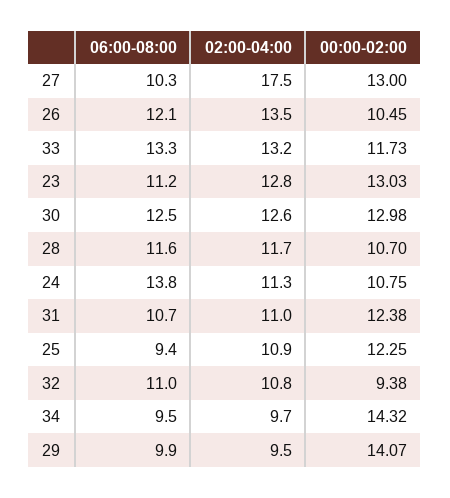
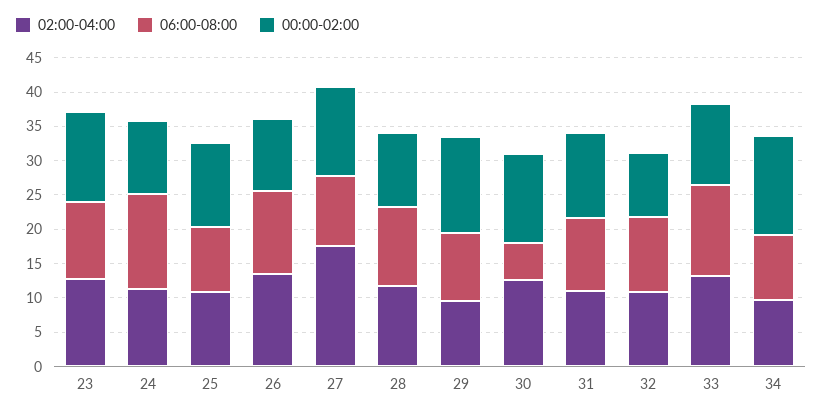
06:00-08:00, 30: 12.5 -> 5

